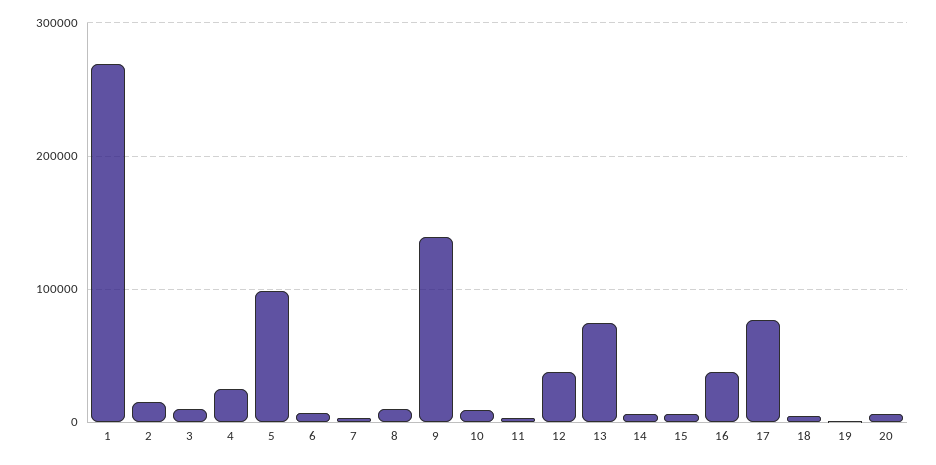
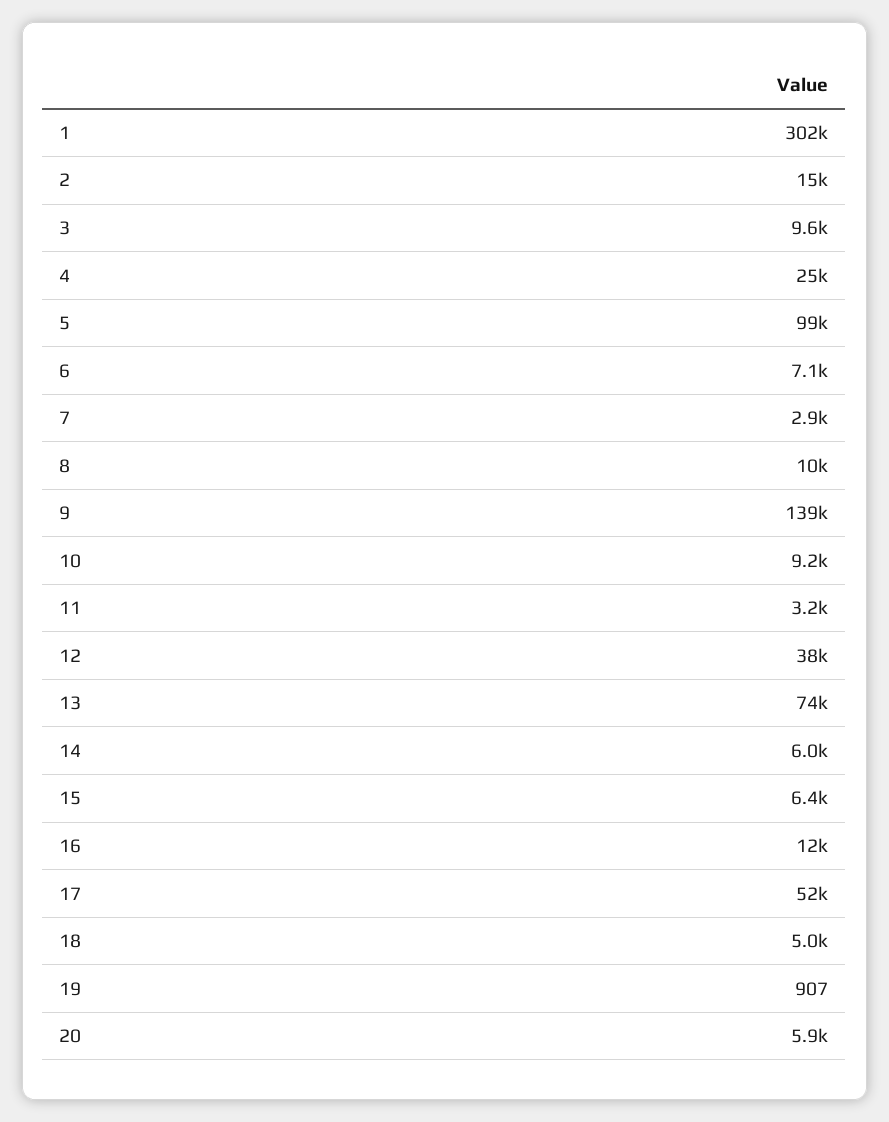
1: 270000 -> 302000
16: 40000 -> 12000
17: 80000 -> 52000

